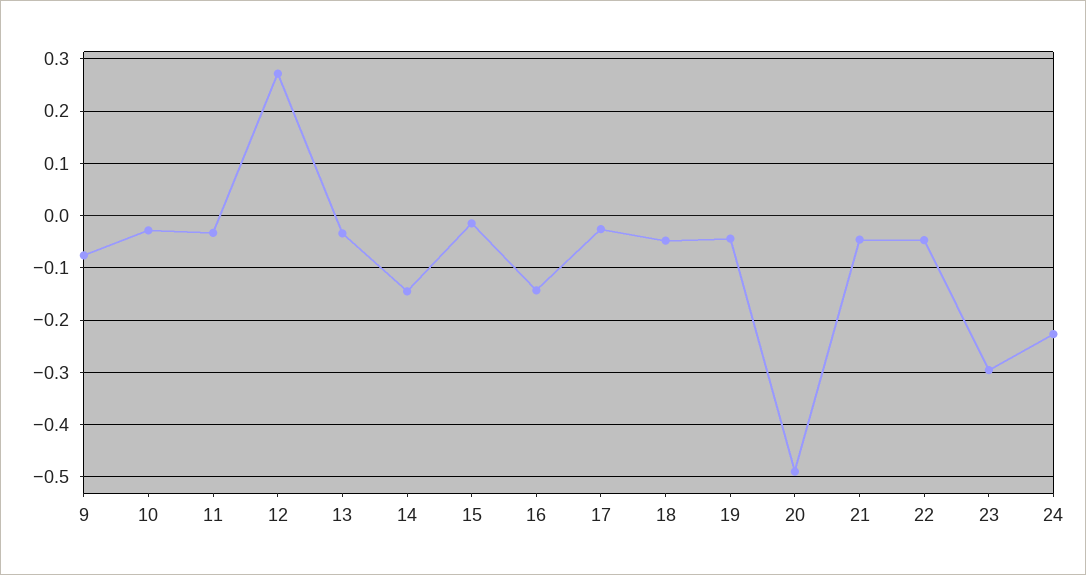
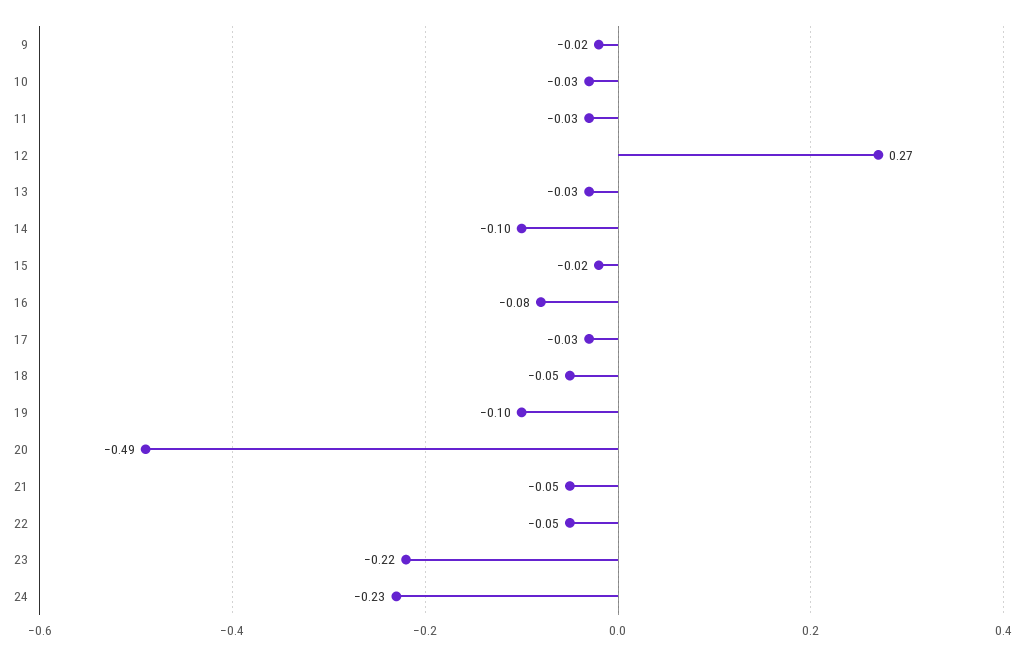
9: -0.08 -> -0.02
14: -0.14 -> -0.1
16: -0.14 -> -0.08
19: -0.04 -> -0.1
23: -0.3 -> -0.22

